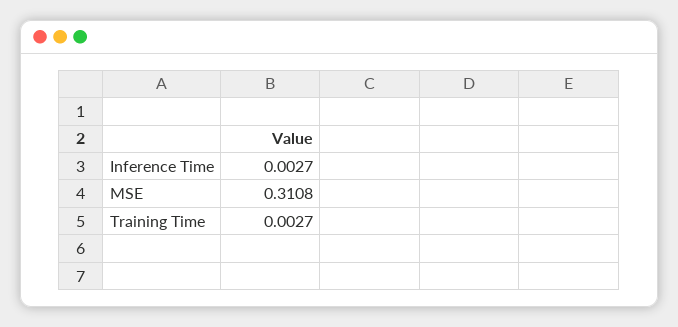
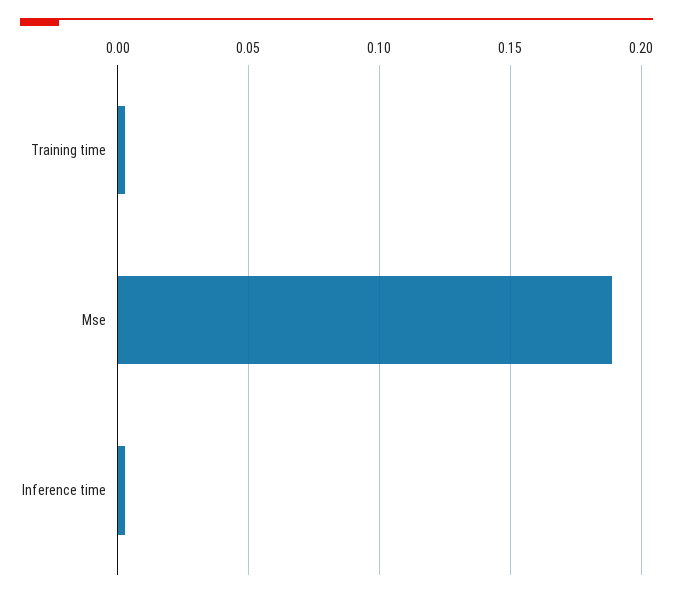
MSE: 0.3108 -> 0.19

